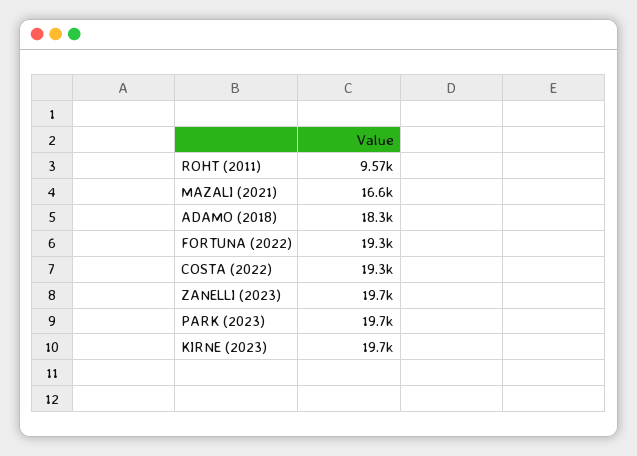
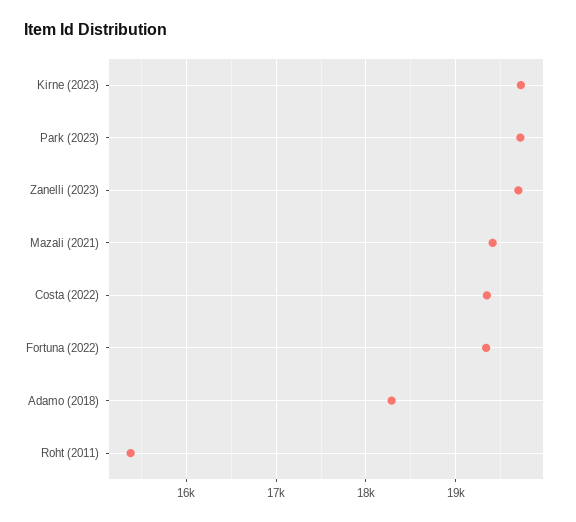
ROHT (2011): 9570 -> 15400
MAZALI (2021): 16600 -> 19400

